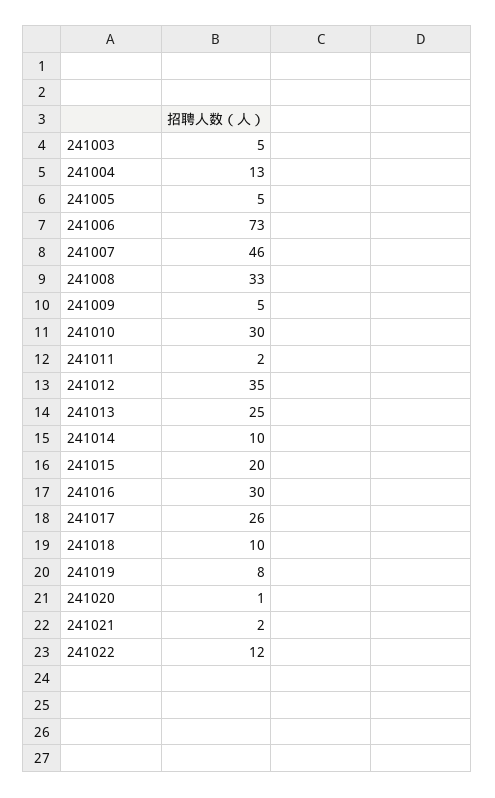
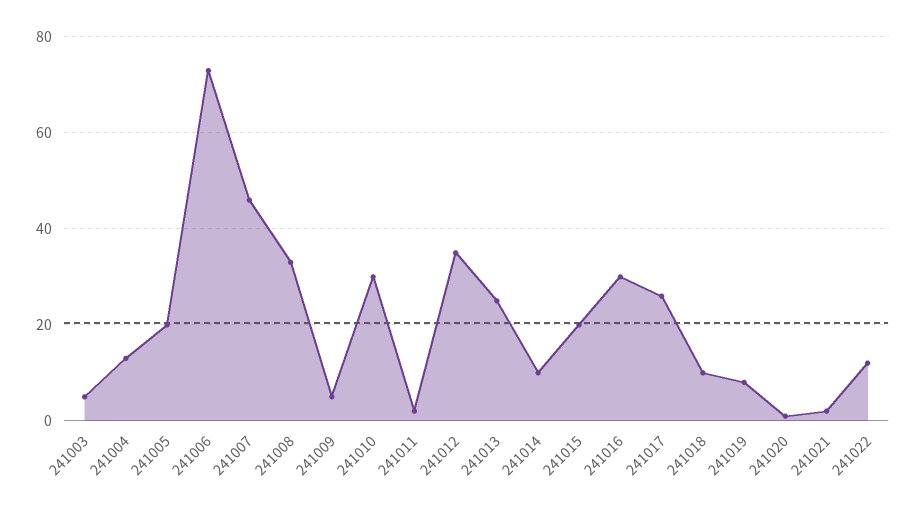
241005: 5 -> 20

